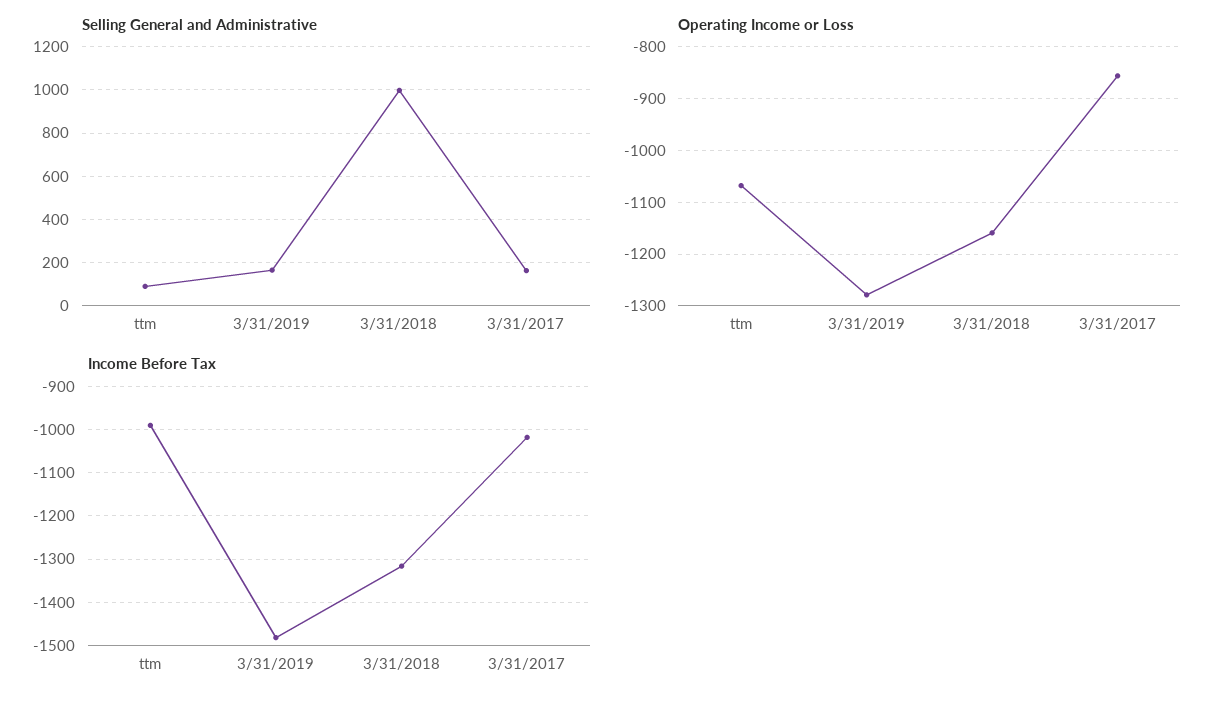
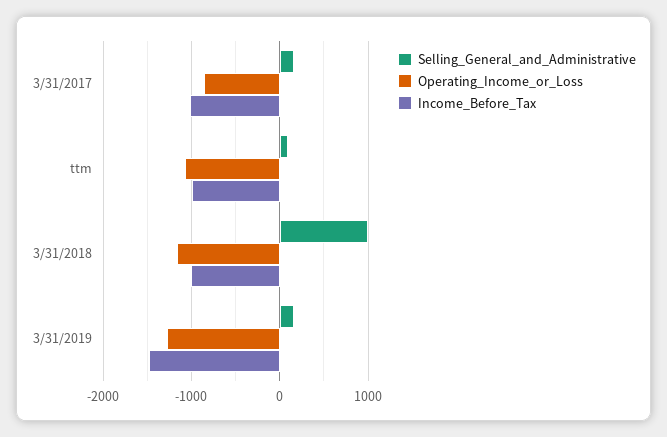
Income Before Tax, 3/31/2018: -1320 -> -1000

